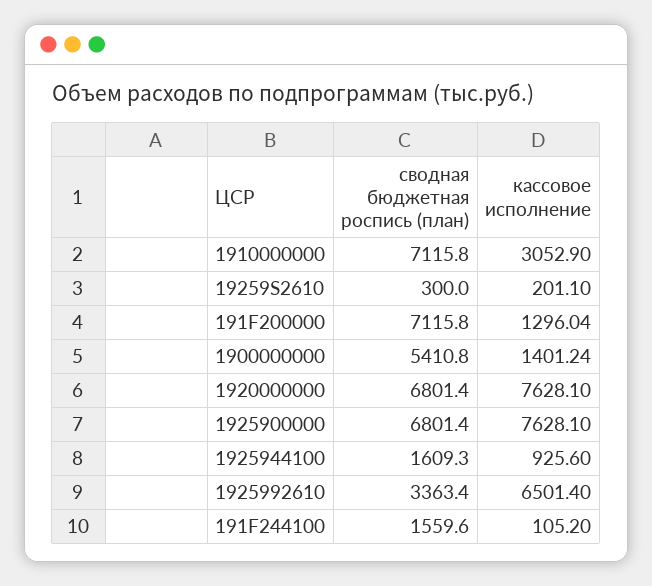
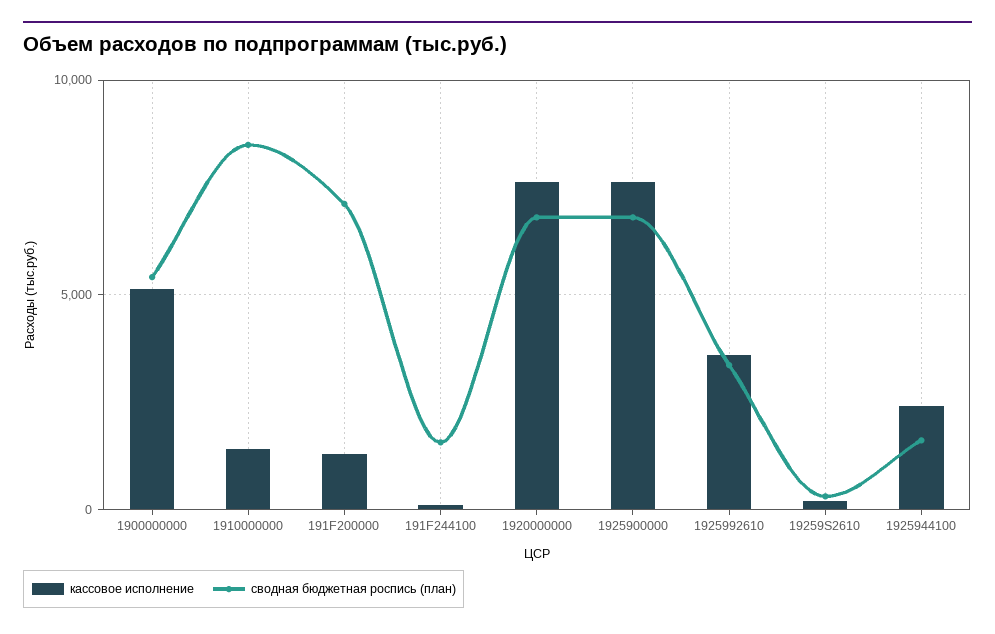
сводная бюджетная роспись (план), 1910000000: 7115.8 -> 8500
кассовое исполнение, 1910000000: 3052.9 -> 1500
кассовое исполнение, 1900000000: 1401.24 -> 5000
кассовое исполнение, 1925944100: 925.6 -> 2500
кассовое исполнение, 1925992610: 6501.4 -> 3500

